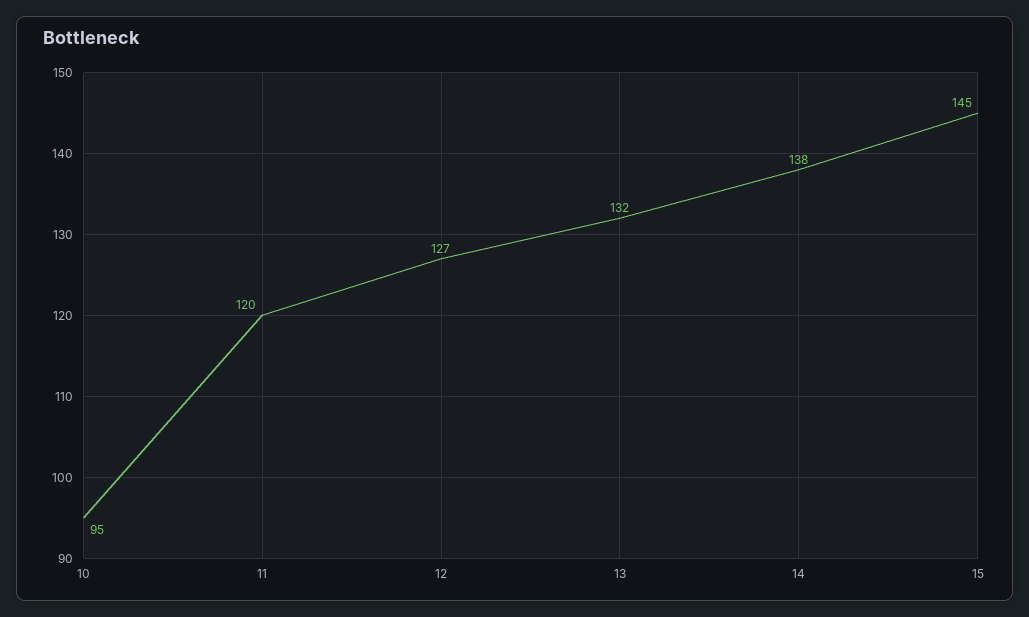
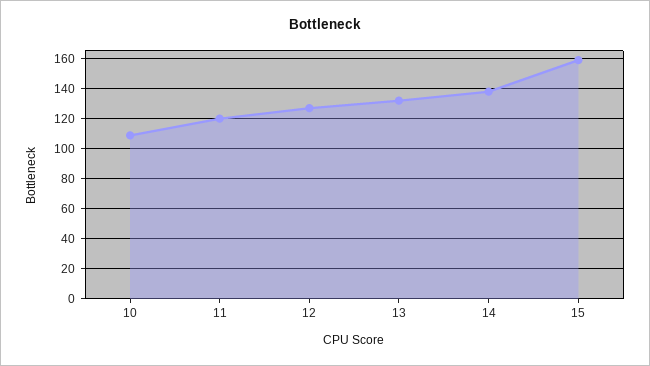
10: 95 -> 110
15: 145 -> 160

